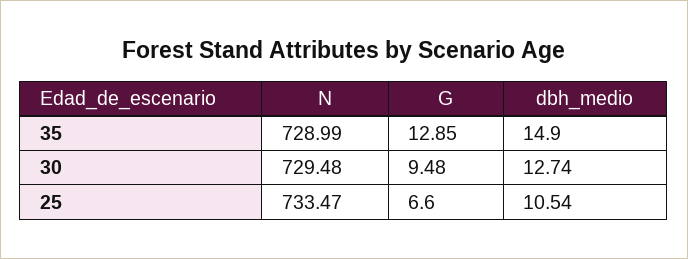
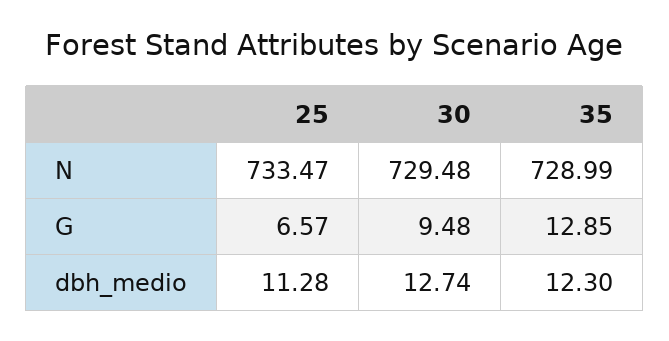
dbh_medio, 35: 14.9 -> 12.3
G, 25: 6.6 -> 6.57
dbh_medio, 25: 10.54 -> 11.28

